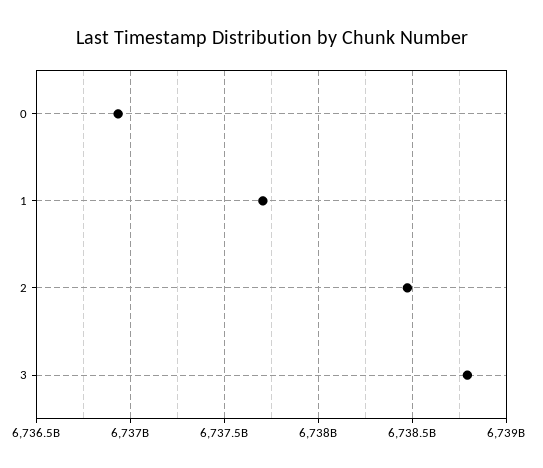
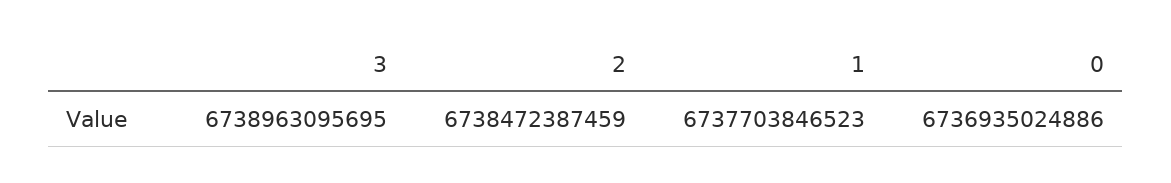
3: 6738800000000 -> 6738963095695

